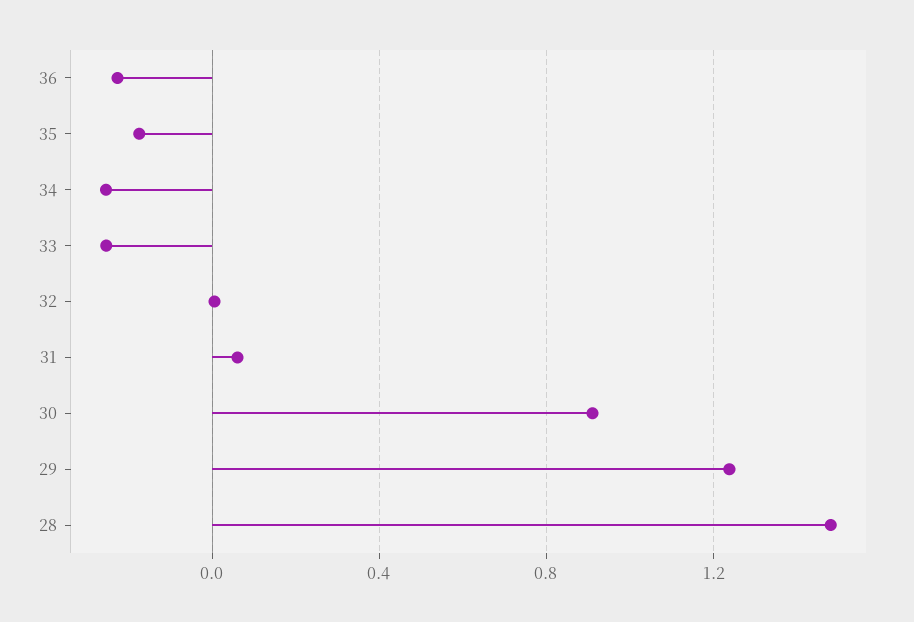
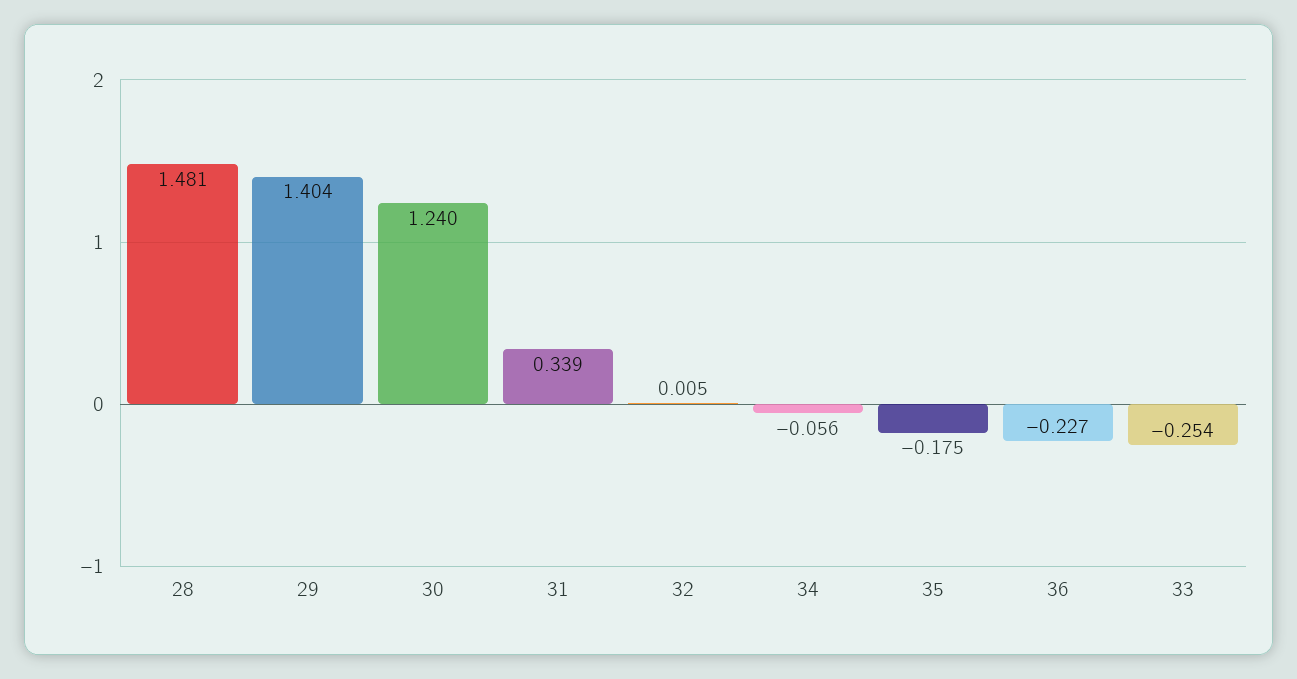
34: -0.25 -> -0.056
31: 0.05 -> 0.339
30: 0.9 -> 1.24
29: 1.25 -> 1.404

